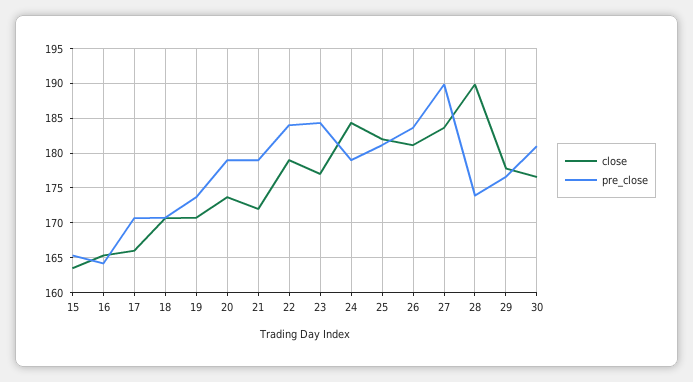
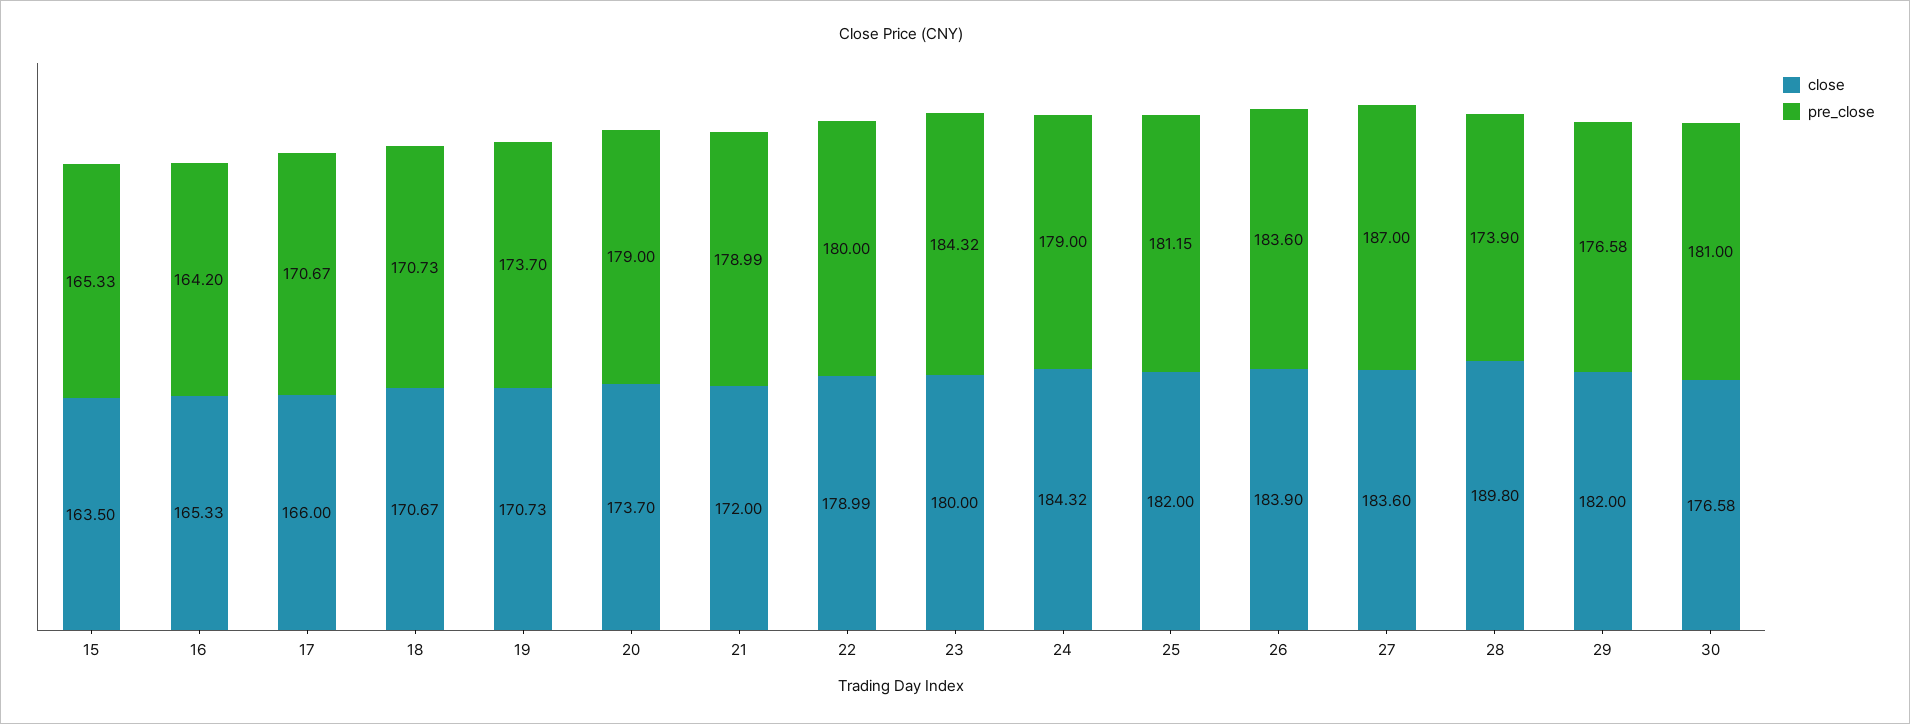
pre_close, 22: 184 -> 180
close, 23: 177 -> 180
close, 26: 181 -> 183.9
pre_close, 27: 190 -> 187
close, 29: 178 -> 182

